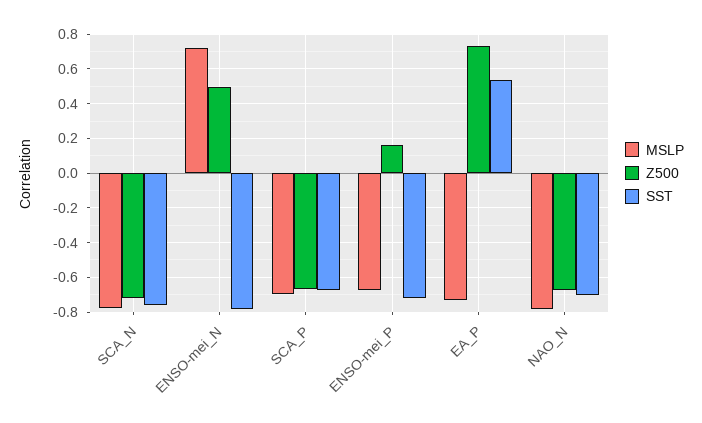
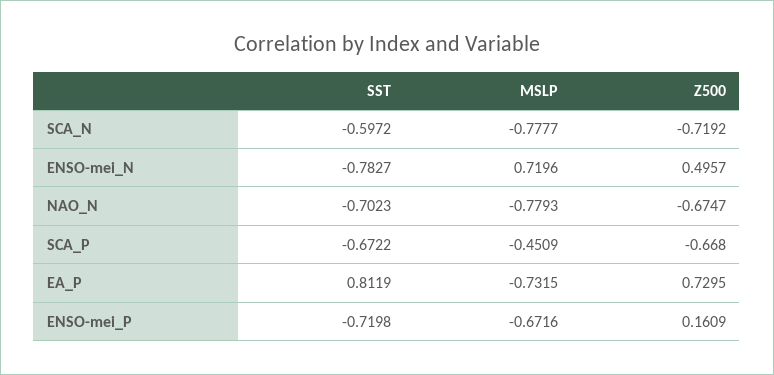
SST, SCA_N: -0.75 -> -0.5972
MSLP, SCA_P: -0.7 -> -0.4509
SST, EA_P: 0.55 -> 0.8119

